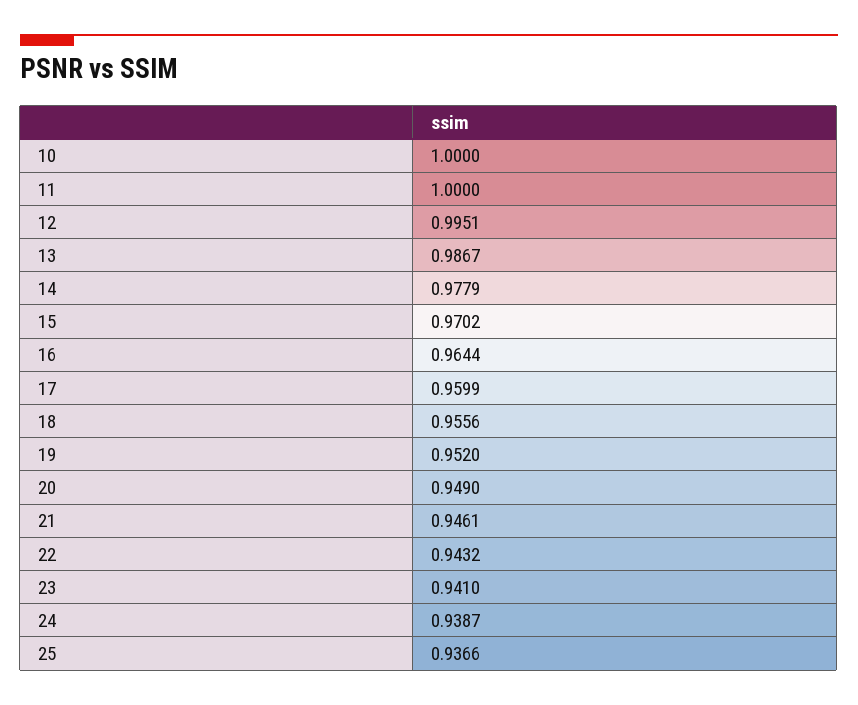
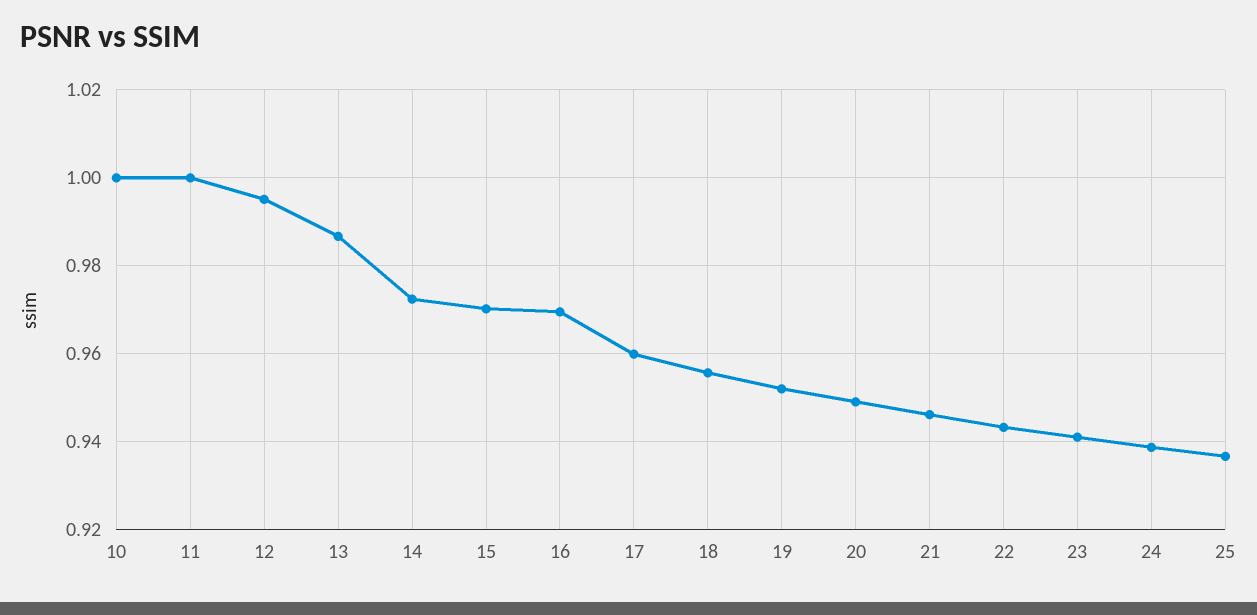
14: 0.9779 -> 0.972
16: 0.9644 -> 0.97

